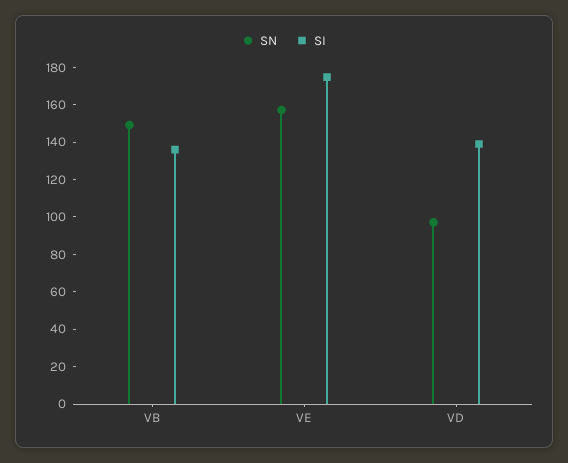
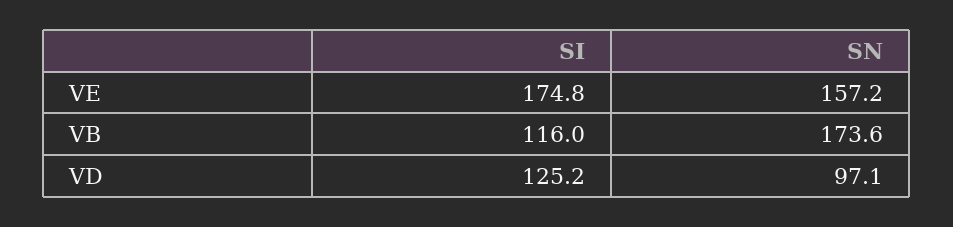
SN, VB: 150 -> 173.6
SI, VB: 135 -> 116
SI, VD: 140 -> 125.2

